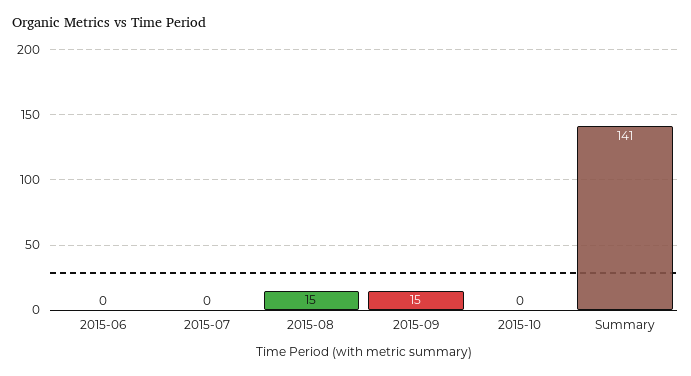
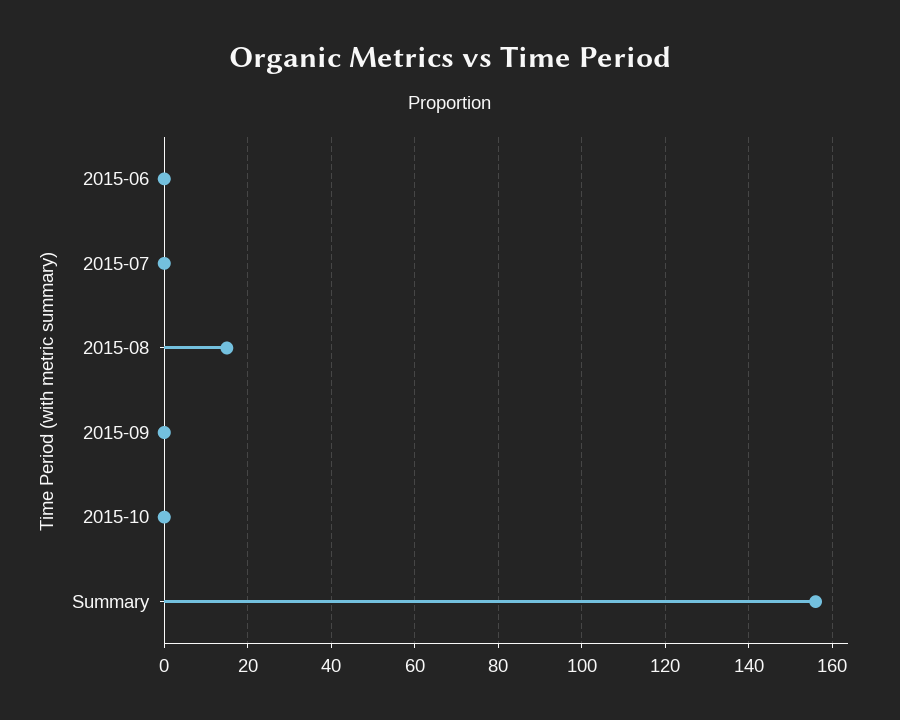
2015-09: 15 -> 0
Summary: 141 -> 155

